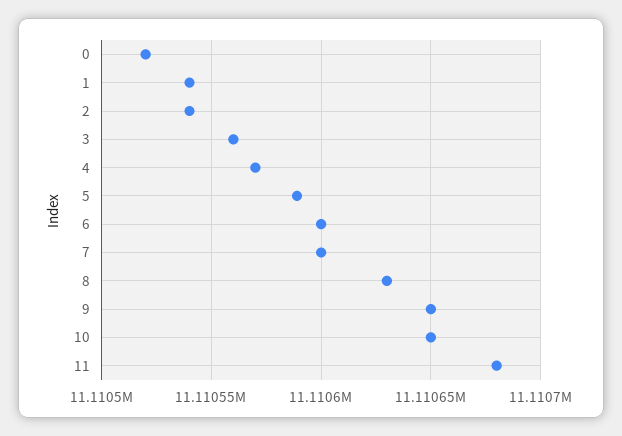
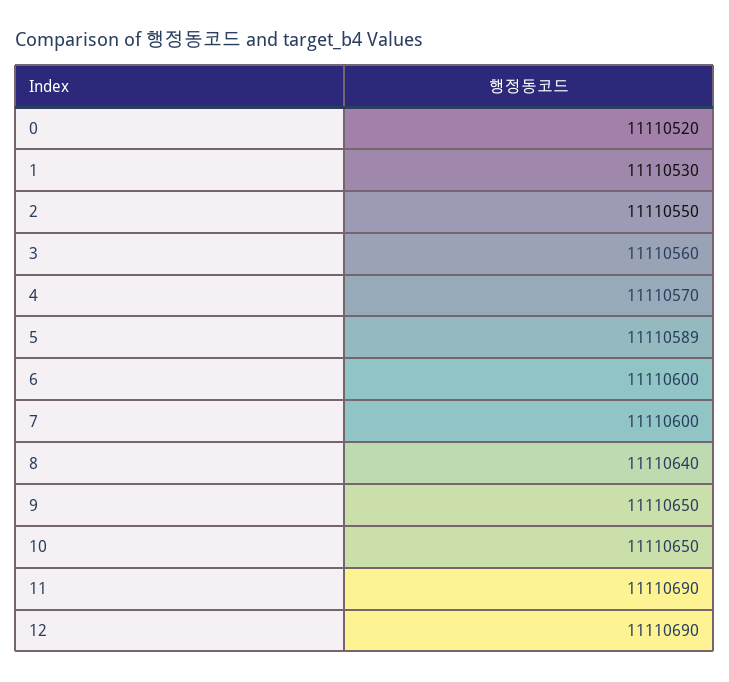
1: 11110540 -> 11110530
2: 11110540 -> 11110550
8: 11110630 -> 11110640
11: 11110680 -> 11110690
12: none -> 11110690

